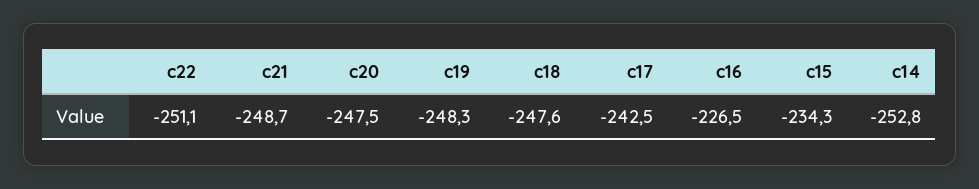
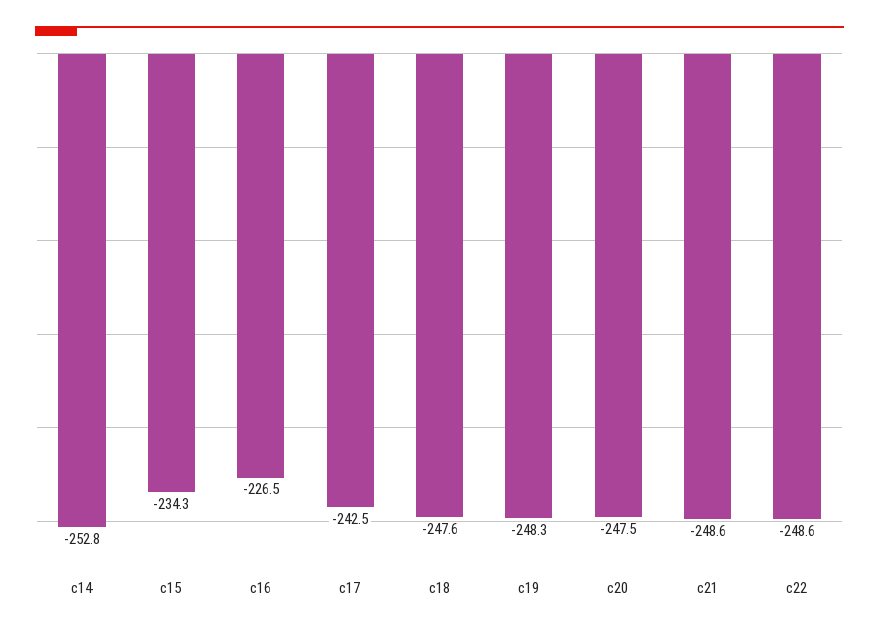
c22: -251.1 -> -248.6
c21: -248.7 -> -248.6

